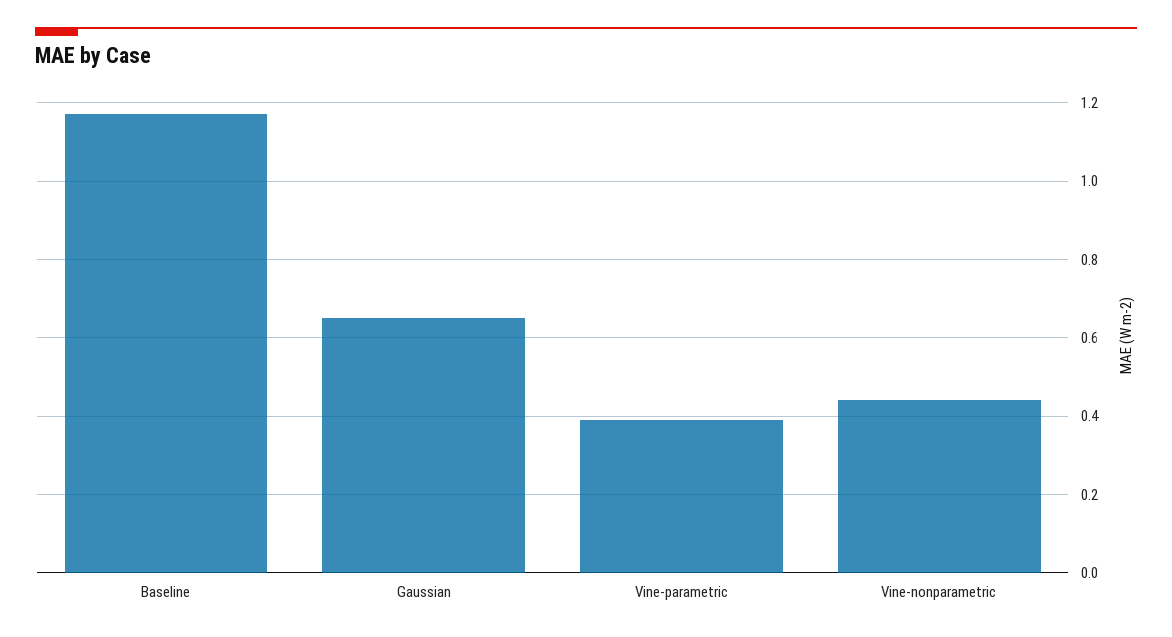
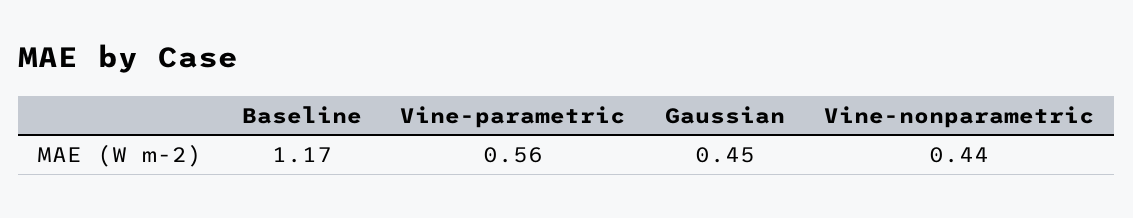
Gaussian: 0.65 -> 0.45
Vine-parametric: 0.4 -> 0.56

